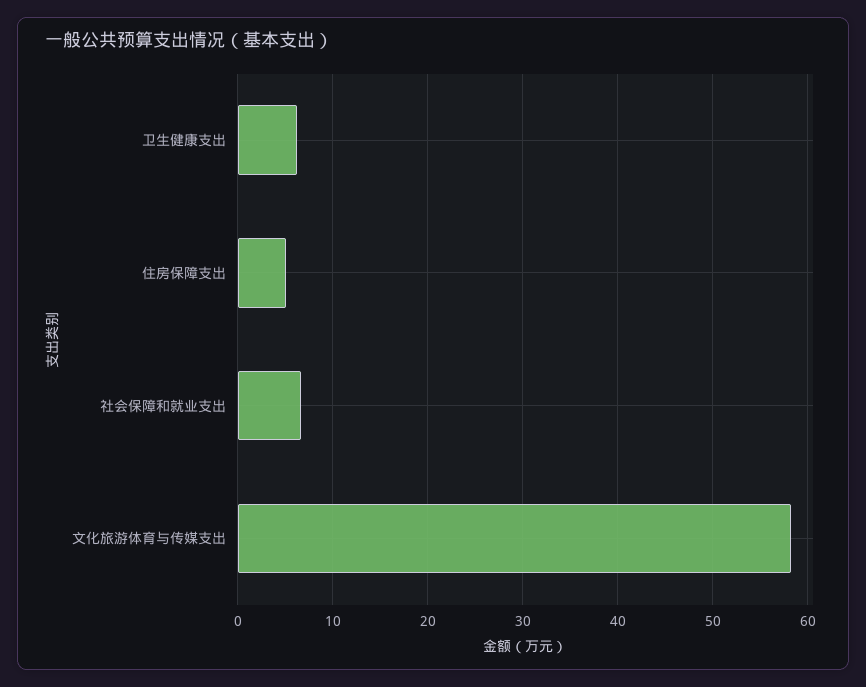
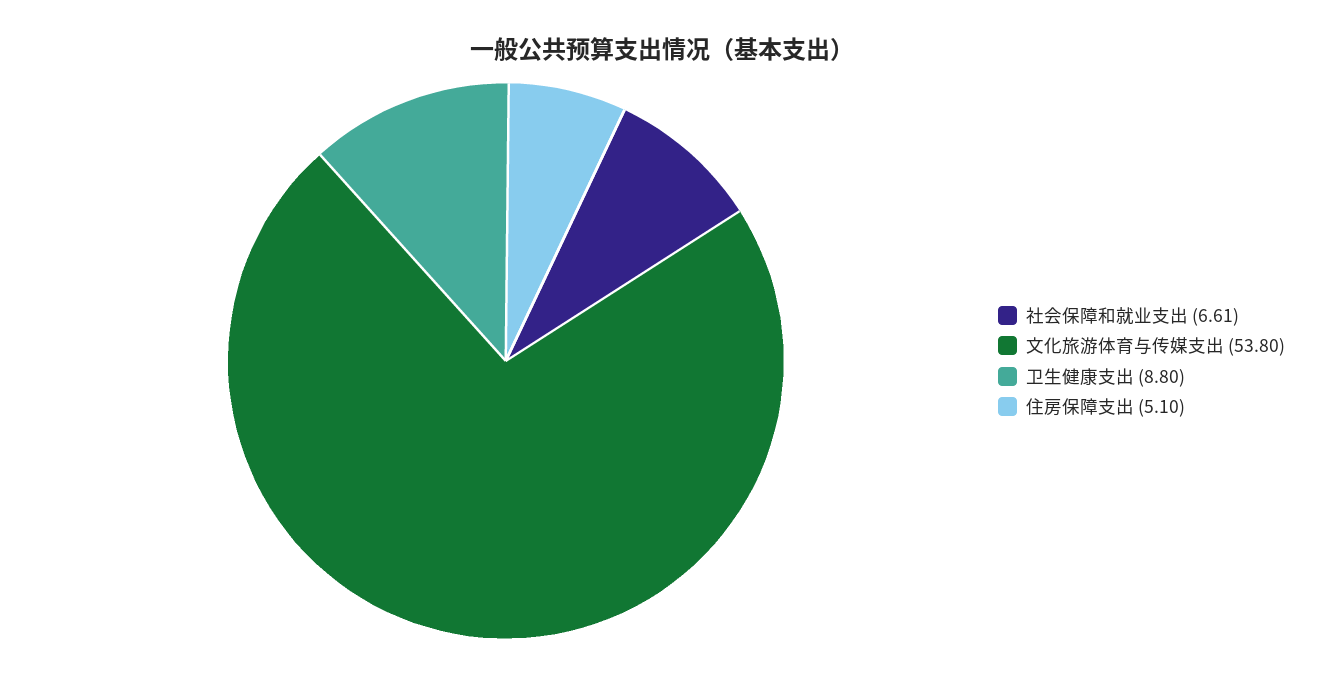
卫生健康支出: 6 -> 8.8
文化旅游体育与传媒支出: 58 -> 53.8

